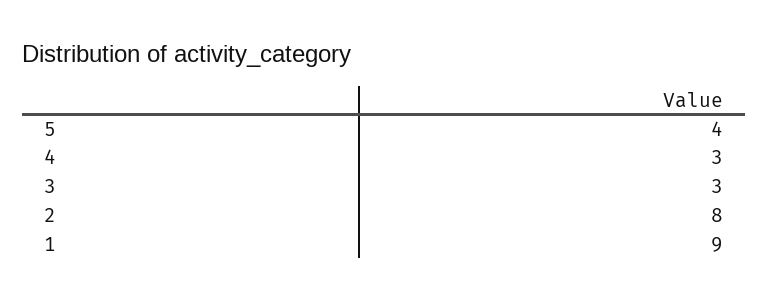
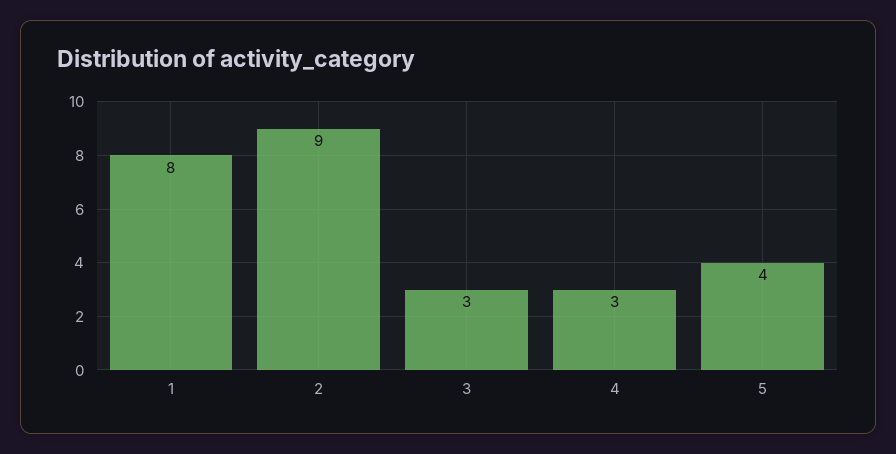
2: 8 -> 9
1: 9 -> 8

